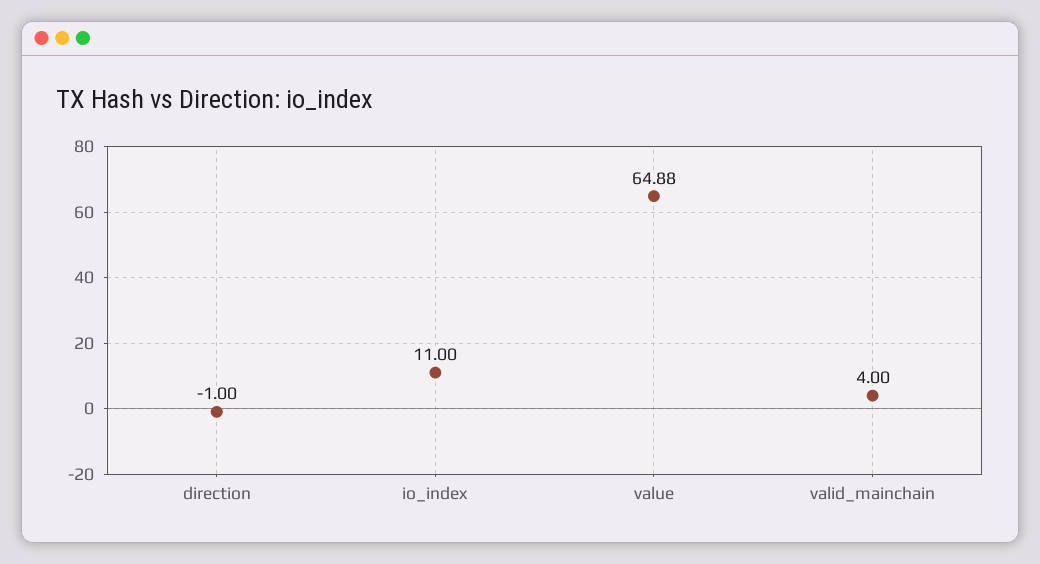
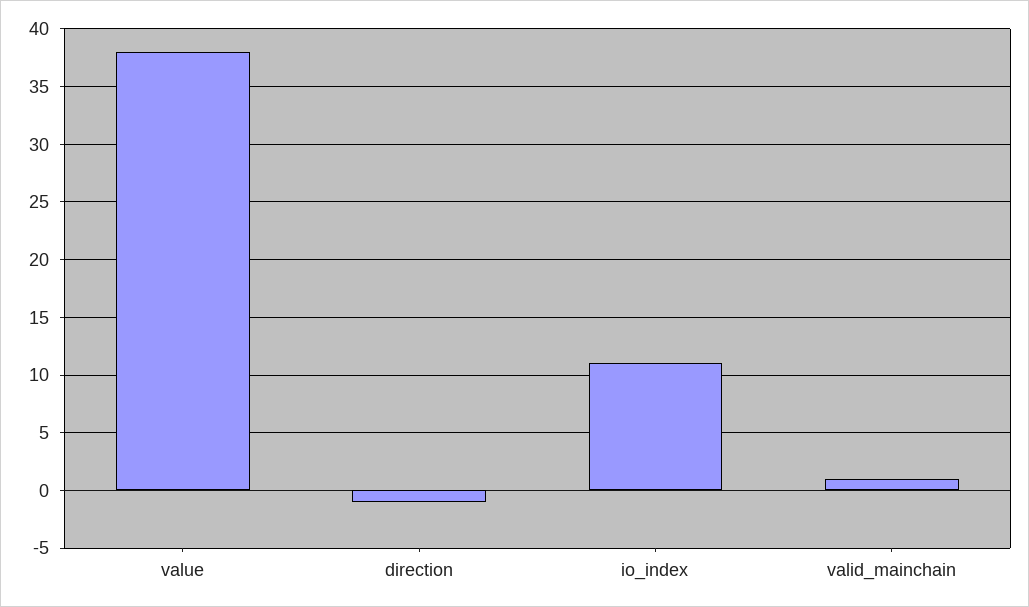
value: 64.88 -> 38
valid_mainchain: 4 -> 1

